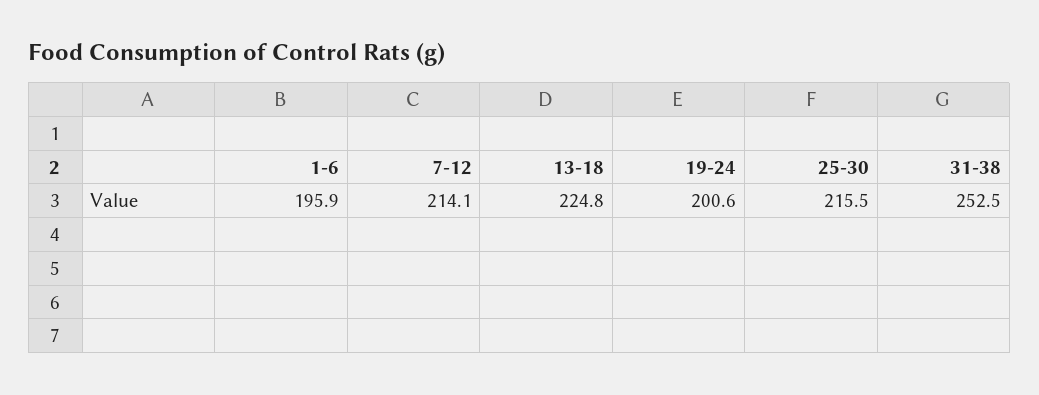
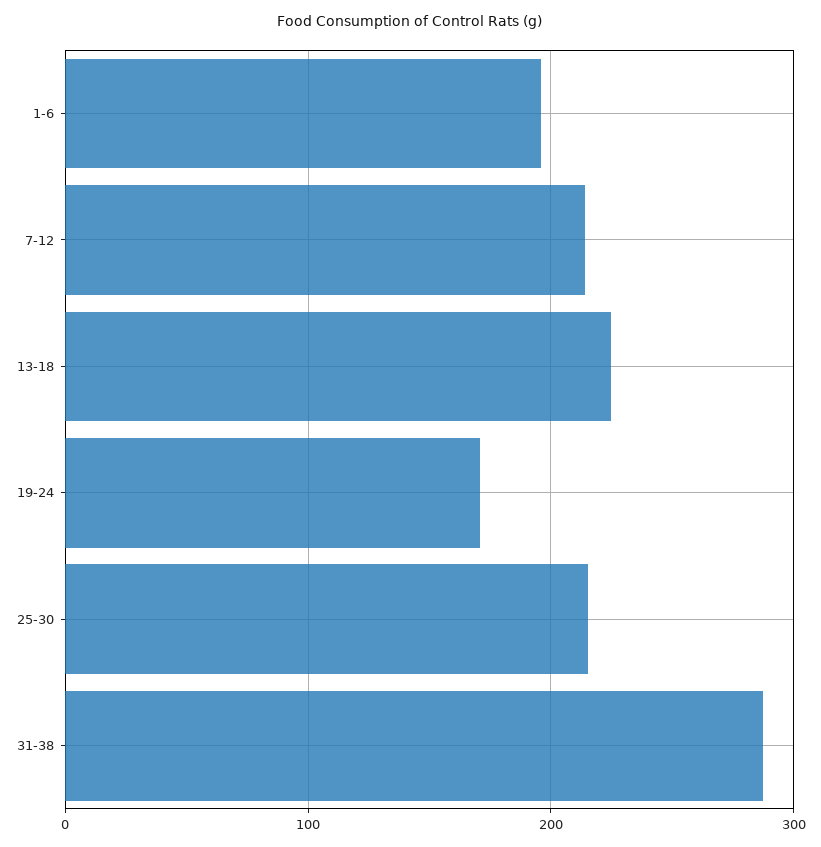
19-24: 200.6 -> 170
31-38: 252.5 -> 290

